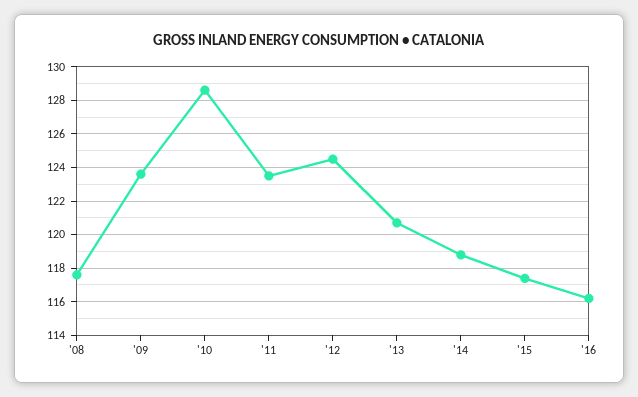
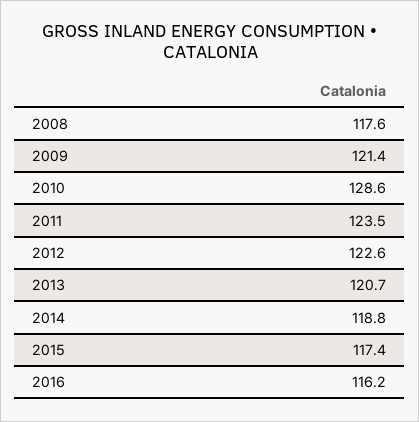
'09: 123.5 -> 121.4
'12: 124.5 -> 122.6

